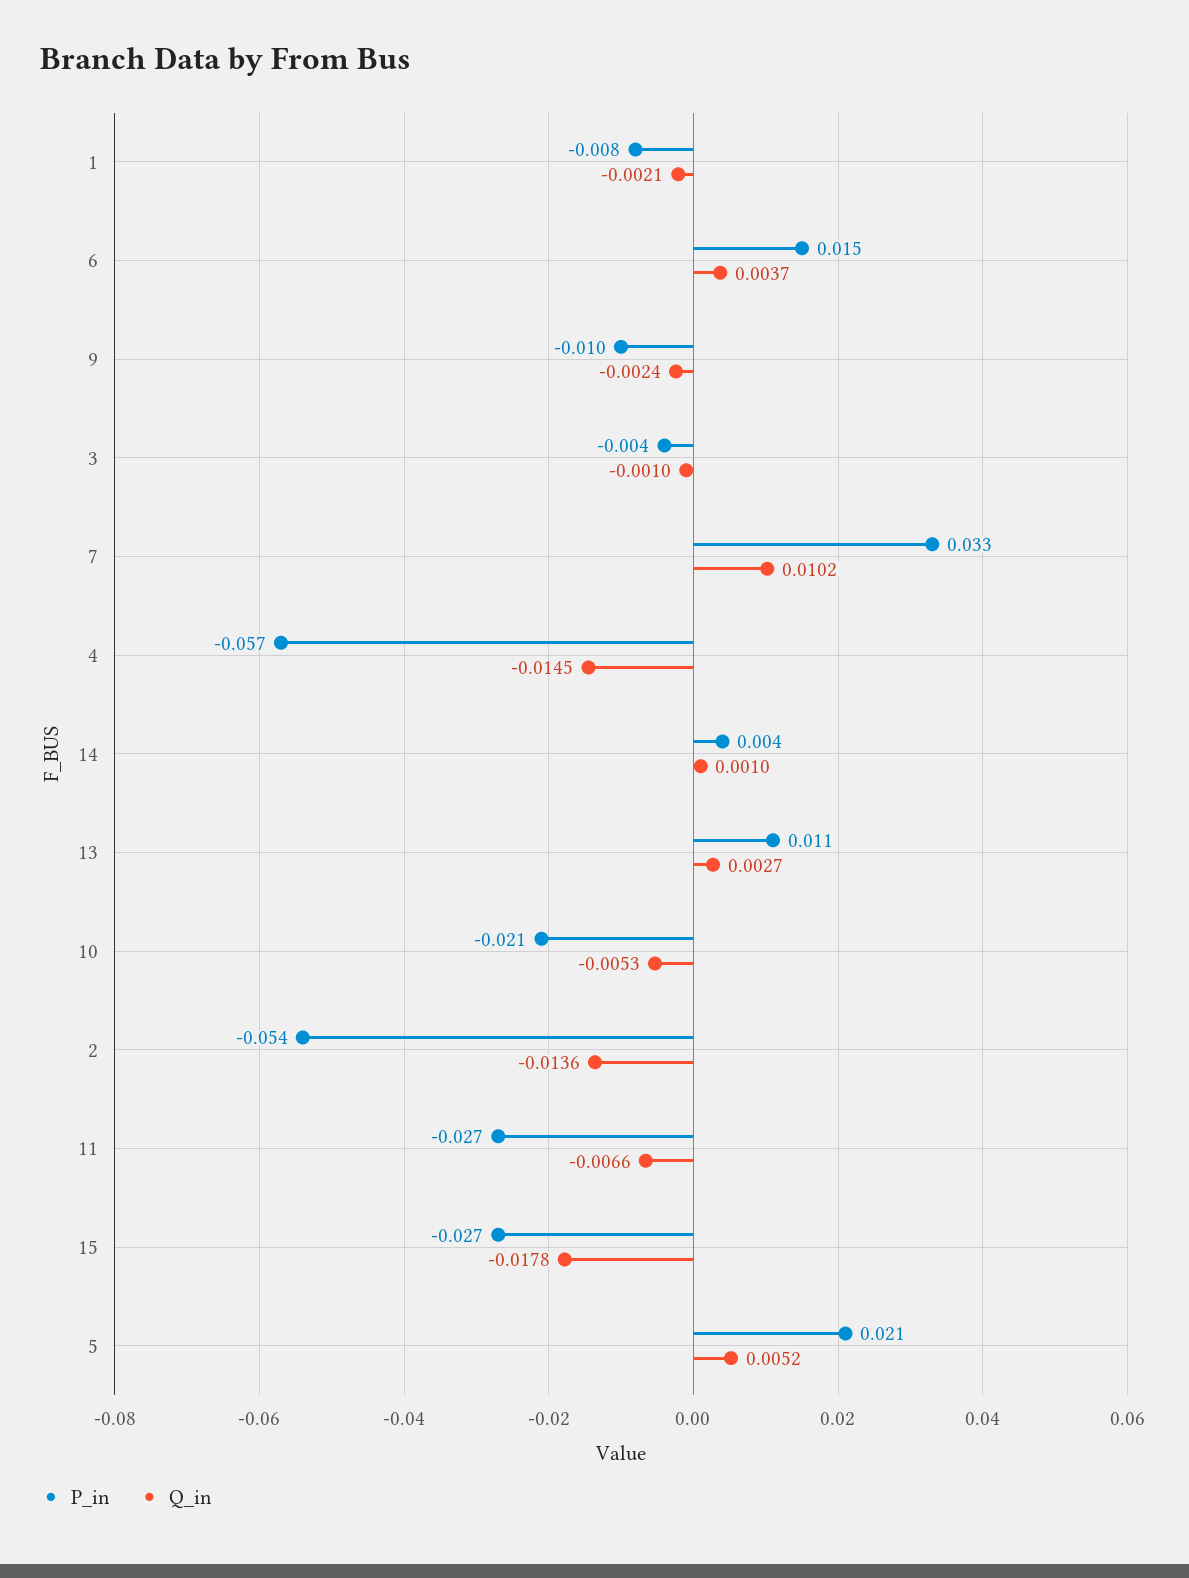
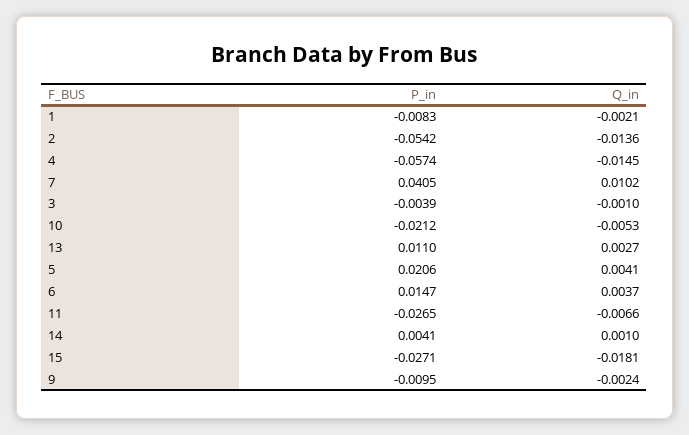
P_in, 7: 0.033 -> 0.0405
Q_in, 15: -0.0178 -> -0.0181
Q_in, 5: 0.0052 -> 0.0041

